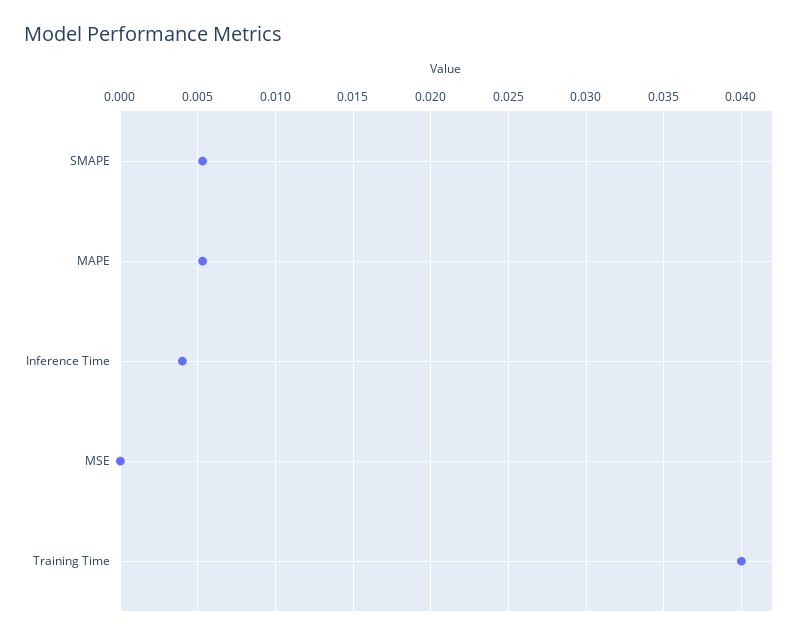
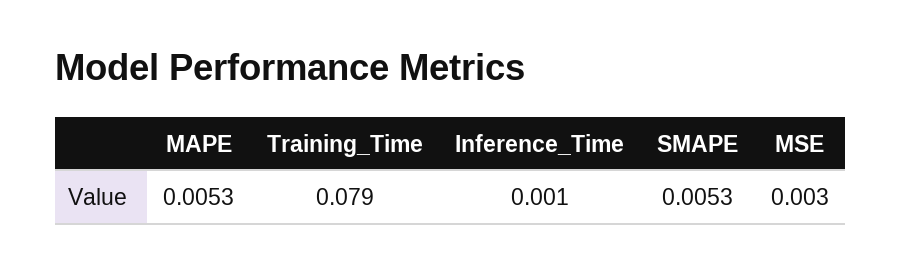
Inference Time: 0.004 -> 0.001
MSE: 0 -> 0.003
Training Time: 0.04 -> 0.079

